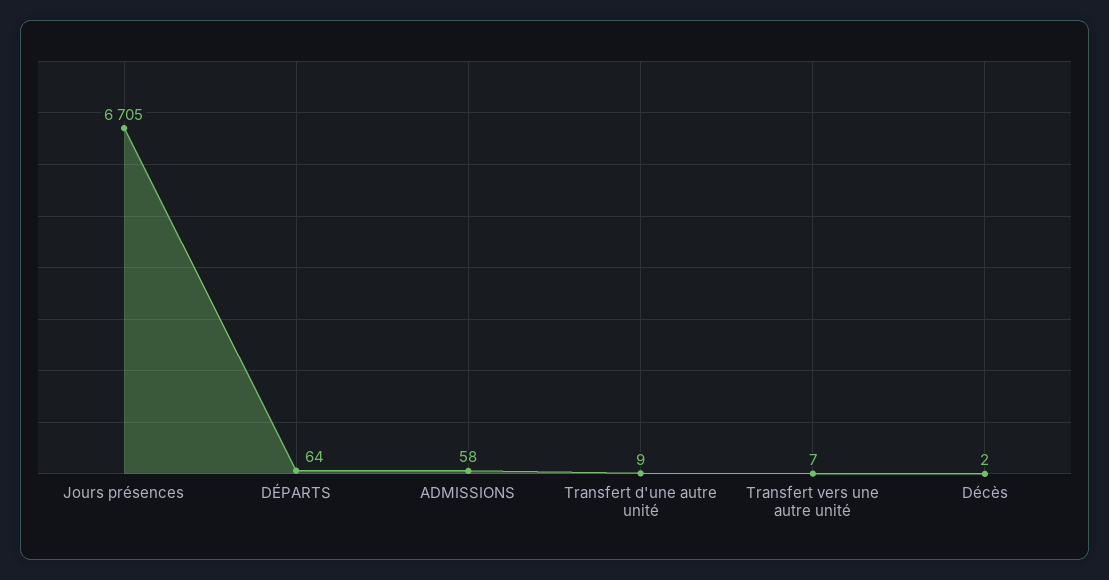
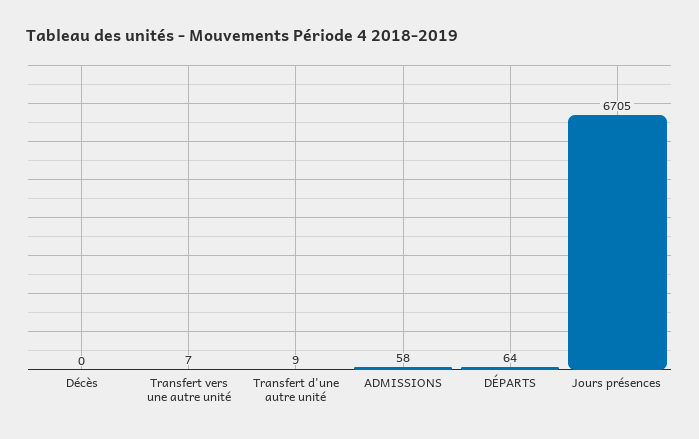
Décès: 2 -> 0

